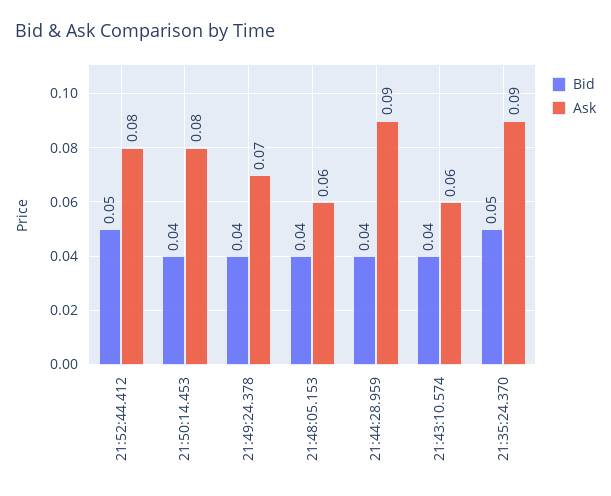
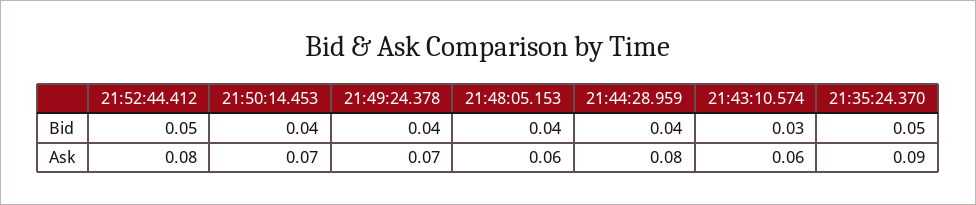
Ask, 21:50:14.453: 0.08 -> 0.07
Ask, 21:44:28.959: 0.09 -> 0.08
Bid, 21:43:10.574: 0.04 -> 0.03

